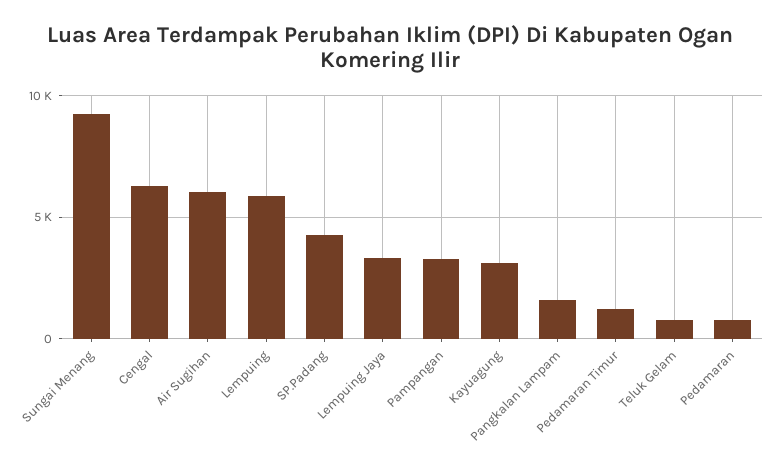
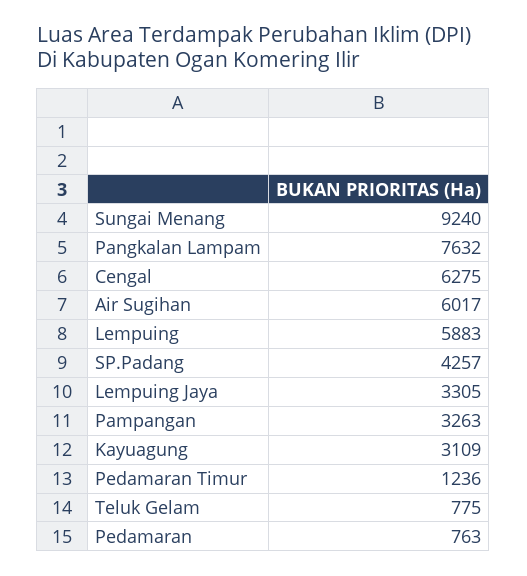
Pangkalan Lampam: 1500 -> 7632

